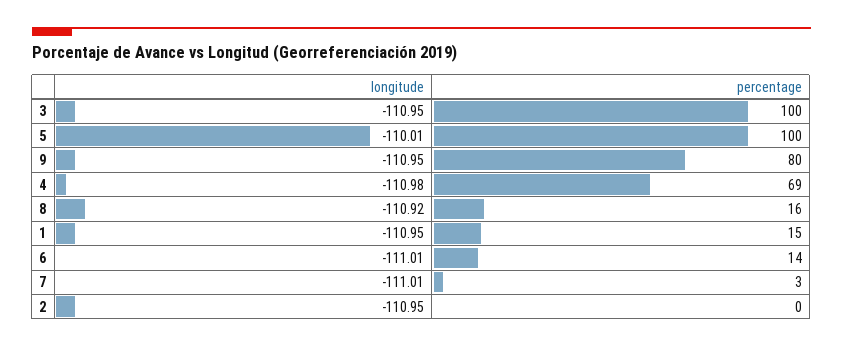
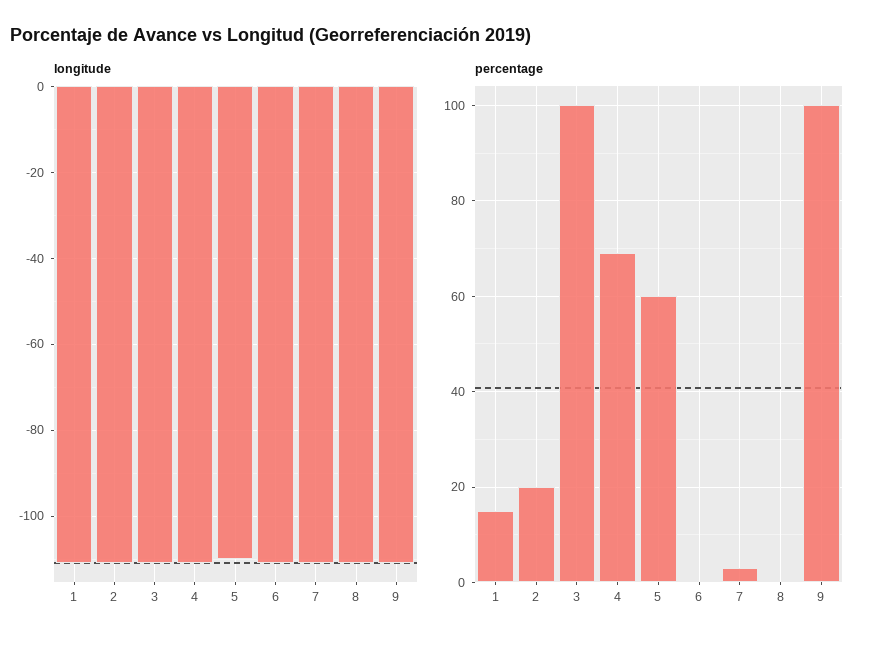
percentage, 5: 100 -> 60
percentage, 9: 80 -> 100
percentage, 8: 16 -> 0
percentage, 6: 14 -> 0
percentage, 2: 0 -> 20

